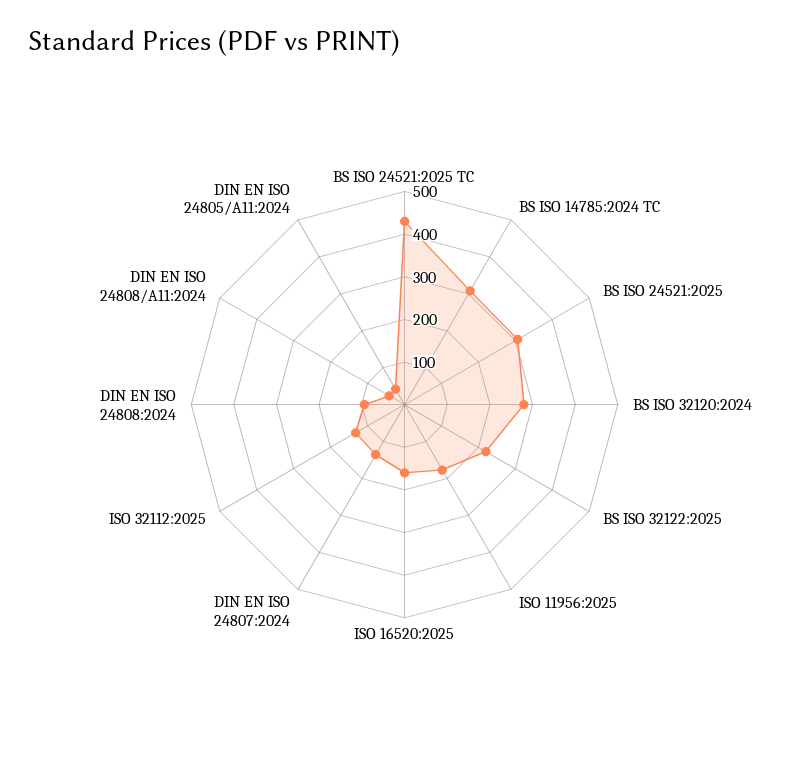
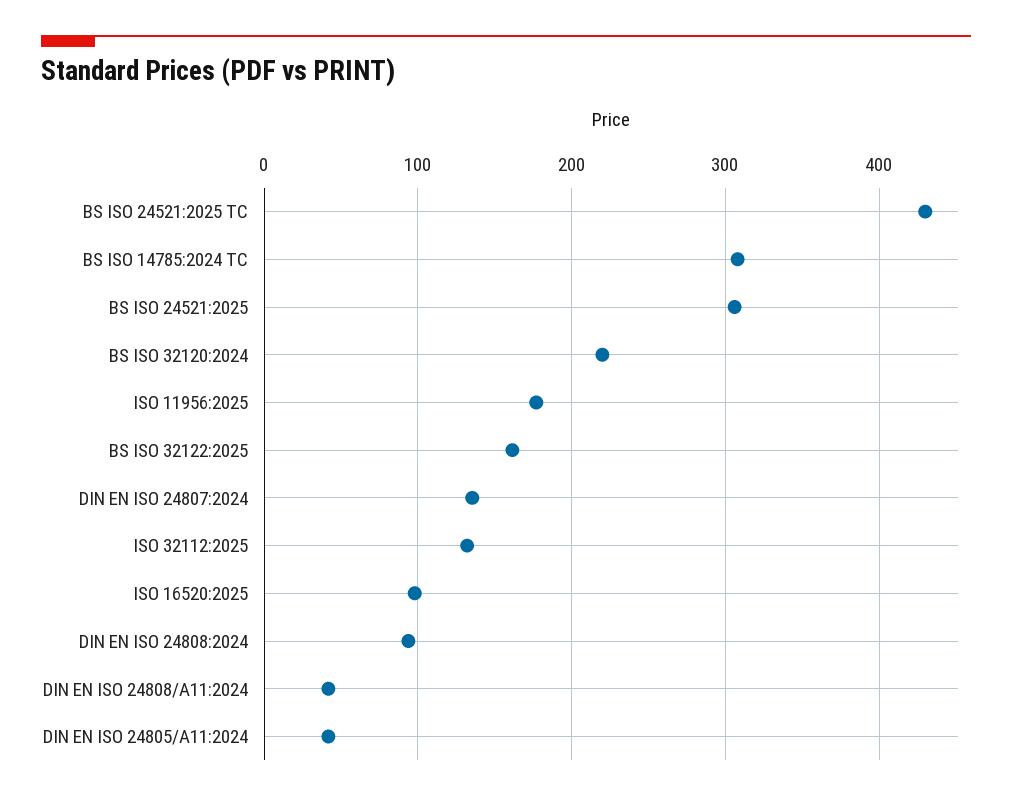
BS ISO 32120:2024: 280 -> 220
BS ISO 32122:2025: 220 -> 160
ISO 16520:2025: 160 -> 100

